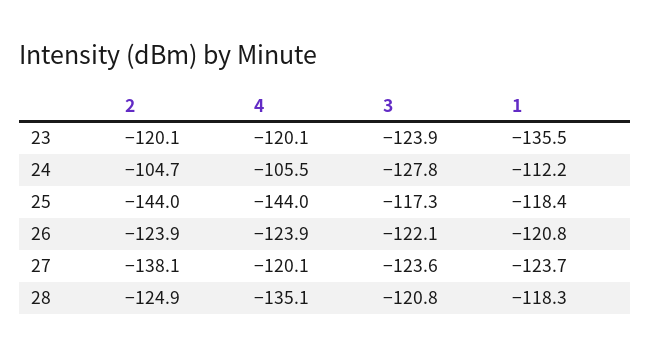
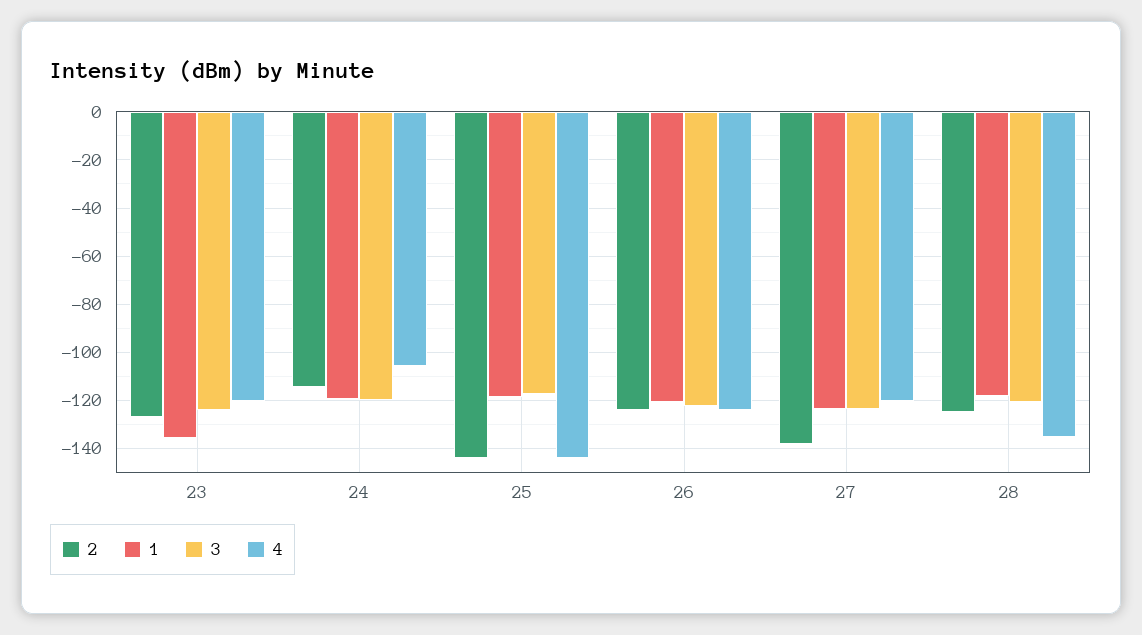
2, 23: -120.1 -> -127.5
2, 24: -104.7 -> -115
3, 24: -127.8 -> -120
1, 24: -112.2 -> -120

